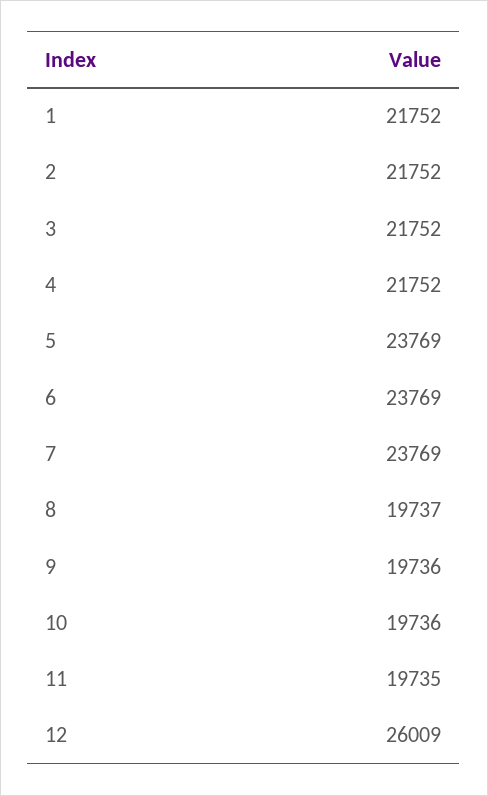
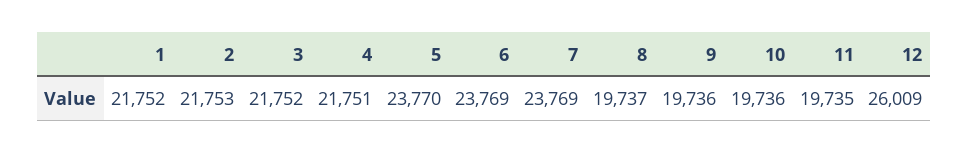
2: 21752 -> 21753
4: 21752 -> 21751
5: 23769 -> 23770

